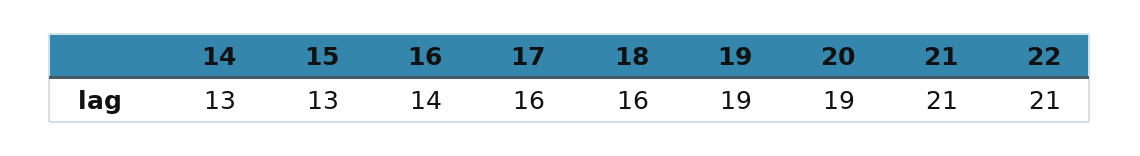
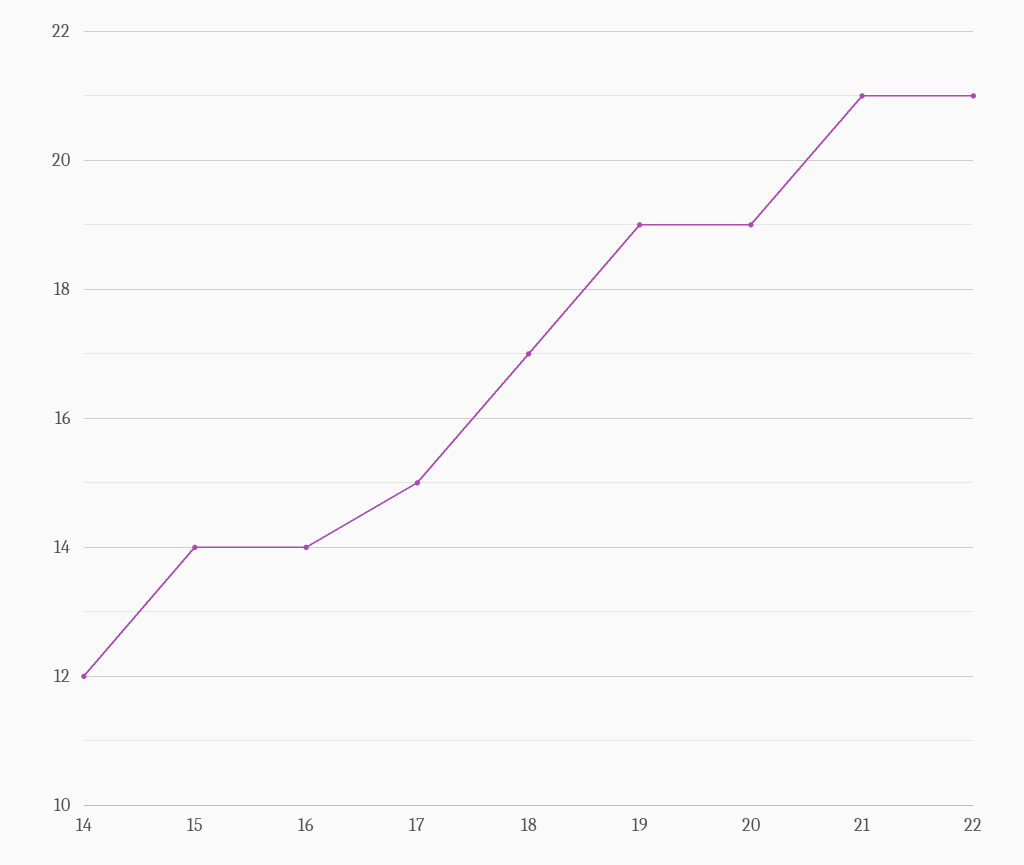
14: 13 -> 12
15: 13 -> 14
17: 16 -> 15
18: 16 -> 17

